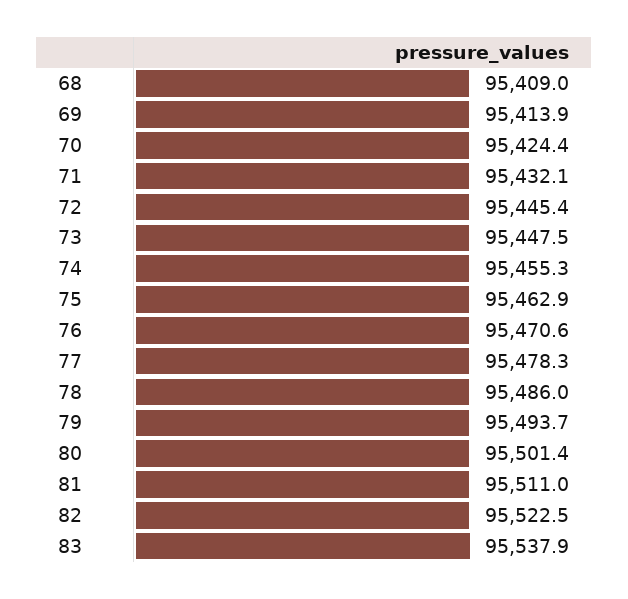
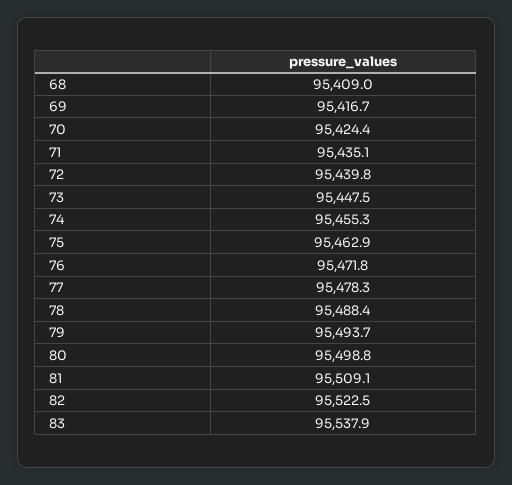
69: 95413.9 -> 95416.7
71: 95432.1 -> 95435.1
72: 95445.4 -> 95439.8
76: 95470.6 -> 95471.8
78: 95486 -> 95488.4
80: 95501.4 -> 95498.8
81: 95511 -> 95509.1

